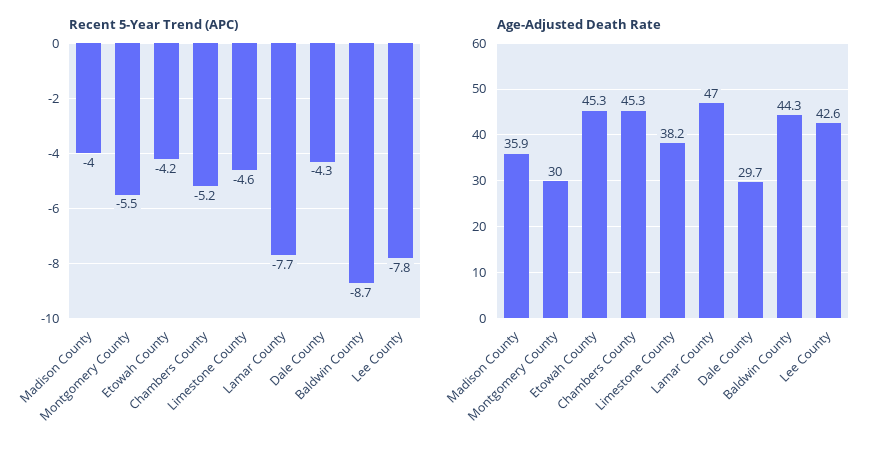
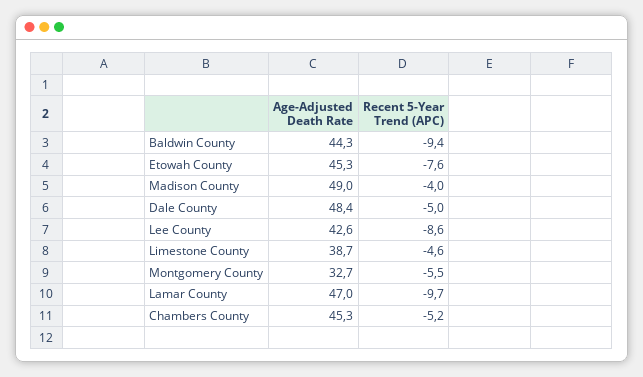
Recent 5-Year Trend (APC), Etowah County: -4.2 -> -7.6
Recent 5-Year Trend (APC), Lamar County: -7.7 -> -9.7
Recent 5-Year Trend (APC), Dale County: -4.3 -> -5
Recent 5-Year Trend (APC), Baldwin County: -8.7 -> -9.4
Recent 5-Year Trend (APC), Lee County: -7.8 -> -8.6
Age-Adjusted Death Rate, Madison County: 35.9 -> 49
Age-Adjusted Death Rate, Montgomery County: 30 -> 32.7
Age-Adjusted Death Rate, Limestone County: 38.2 -> 38.7
Age-Adjusted Death Rate, Dale County: 29.7 -> 48.4

